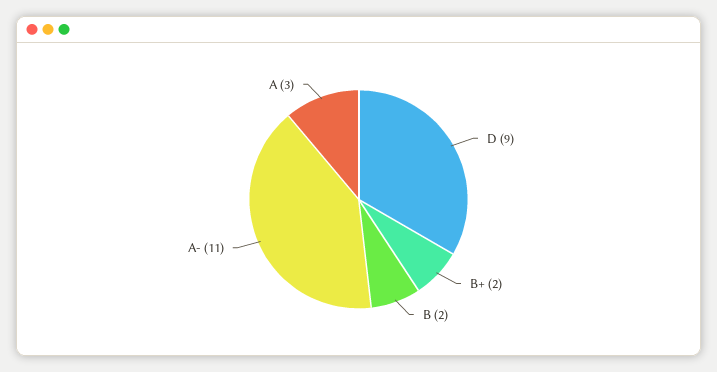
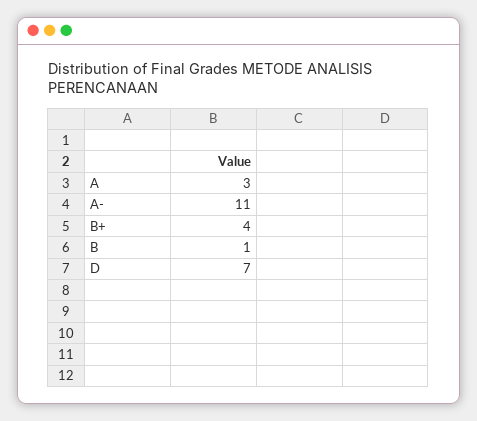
D: 9 -> 7
B+: 2 -> 4
B: 2 -> 1

